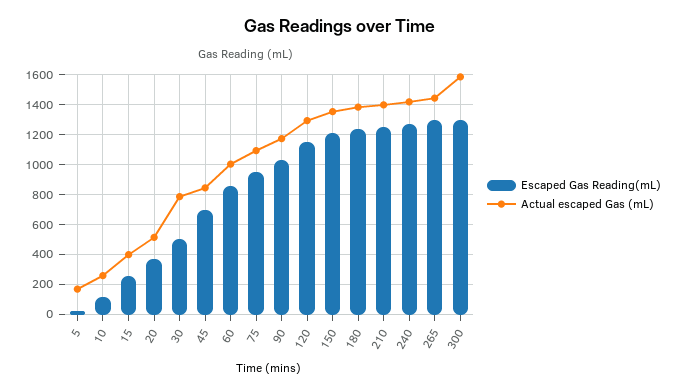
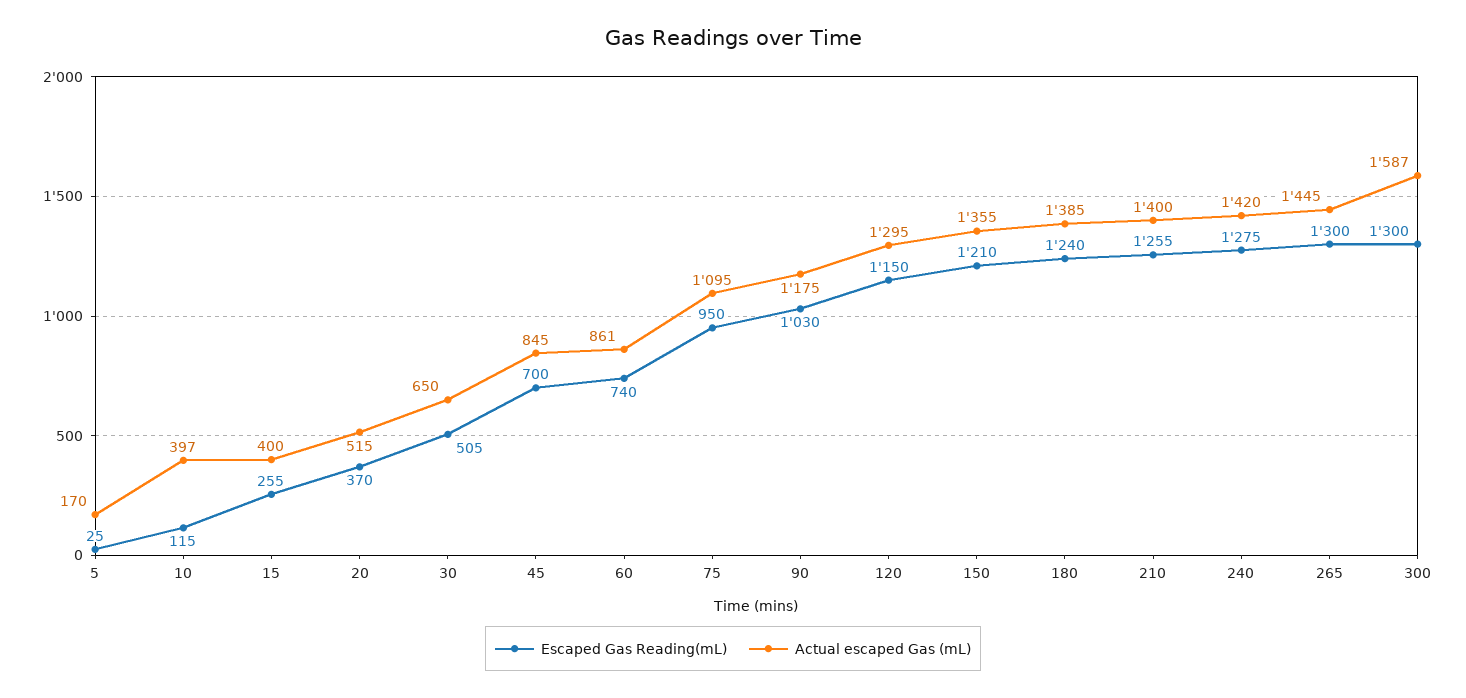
Actual escaped Gas (mL), 10: 250 -> 397
Actual escaped Gas (mL), 30: 800 -> 650
Escaped Gas Reading(mL), 60: 850 -> 740
Actual escaped Gas (mL), 60: 1000 -> 861

